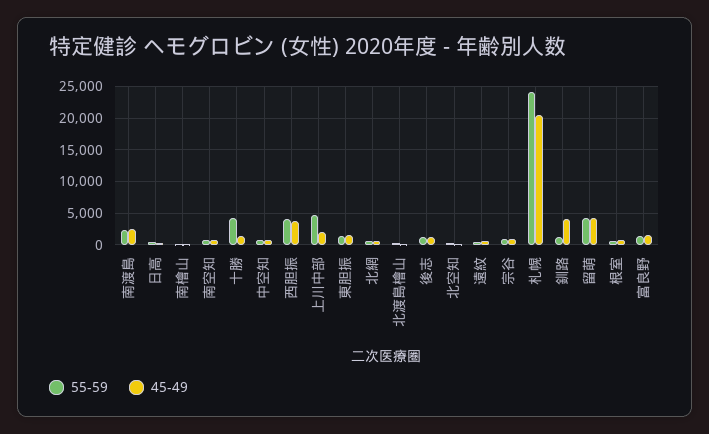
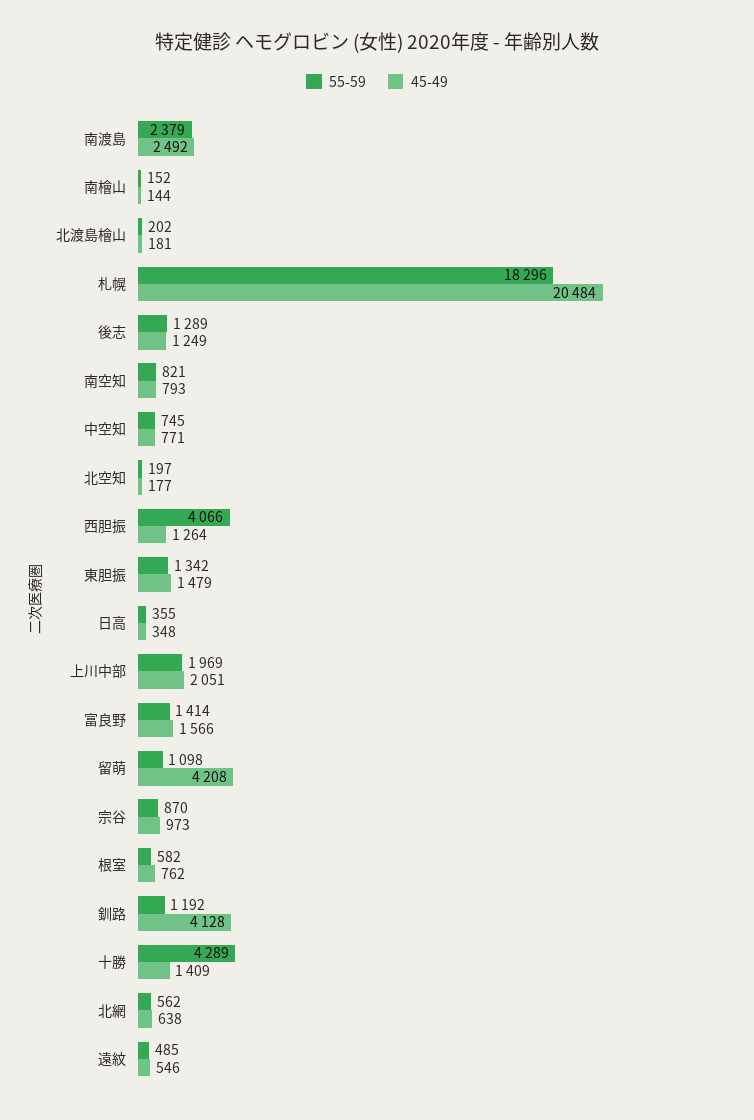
45-49, 西胆振: 4000 -> 1264
55-59, 上川中部: 5000 -> 1969
55-59, 札幌: 24000 -> 18296
55-59, 留萌: 4000 -> 1098

